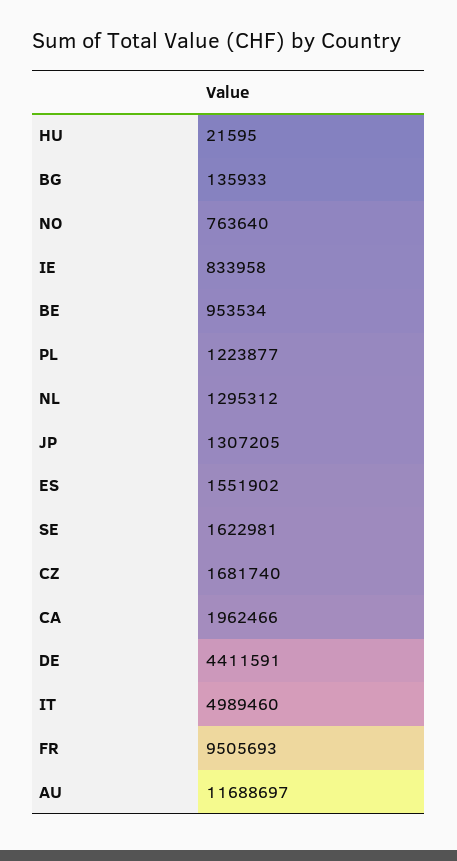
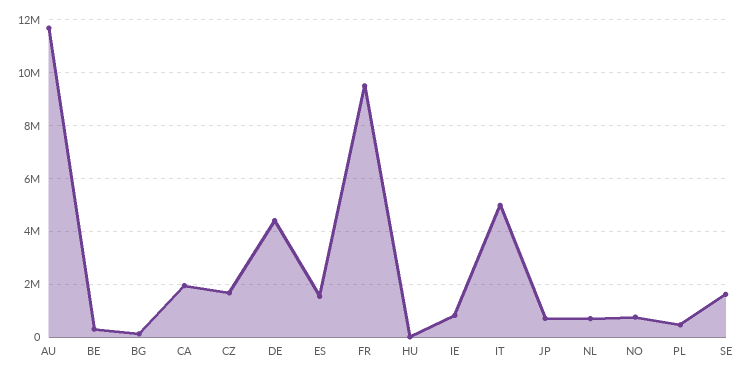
BE: 953534 -> 250000
PL: 1223877 -> 500000
NL: 1295312 -> 750000
JP: 1307205 -> 750000

